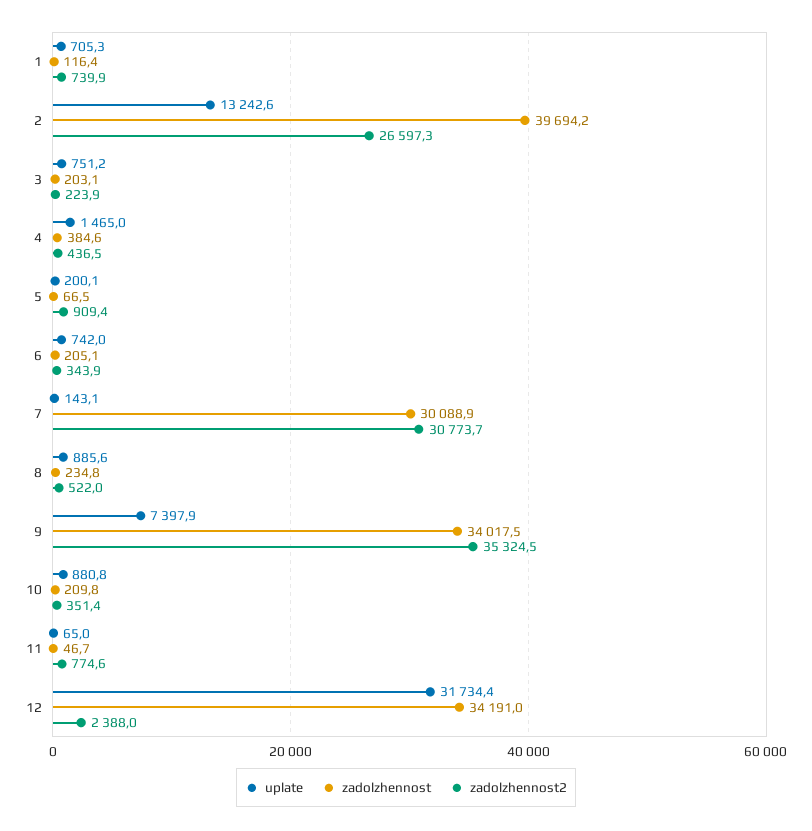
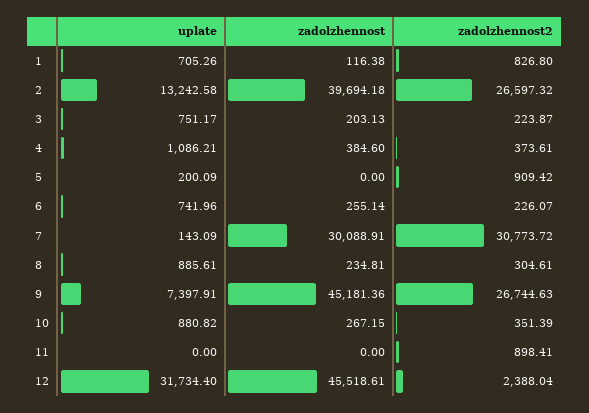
zadolzhennost2, 1: 739.9 -> 826.8
uplate, 4: 1465 -> 1086.21
zadolzhennost2, 4: 436.5 -> 373.61
zadolzhennost, 5: 66.5 -> 0
zadolzhennost, 6: 205.1 -> 255.14
zadolzhennost2, 6: 343.9 -> 226.07
zadolzhennost2, 8: 522 -> 304.61
zadolzhennost, 9: 34017.5 -> 45181.36
zadolzhennost2, 9: 35324.5 -> 26744.63
zadolzhennost, 10: 209.8 -> 267.15
uplate, 11: 65 -> 0
zadolzhennost, 11: 46.7 -> 0
zadolzhennost2, 11: 774.6 -> 898.41
zadolzhennost, 12: 34191 -> 45518.61

